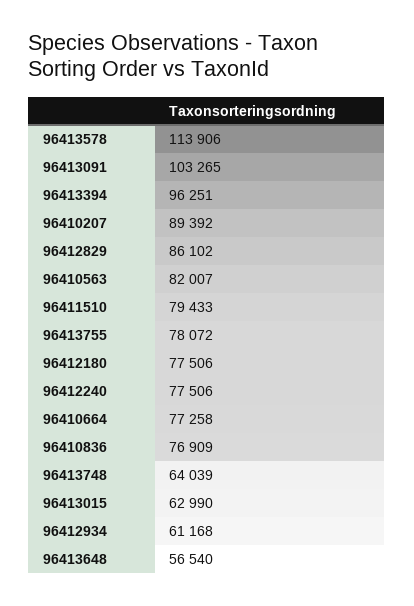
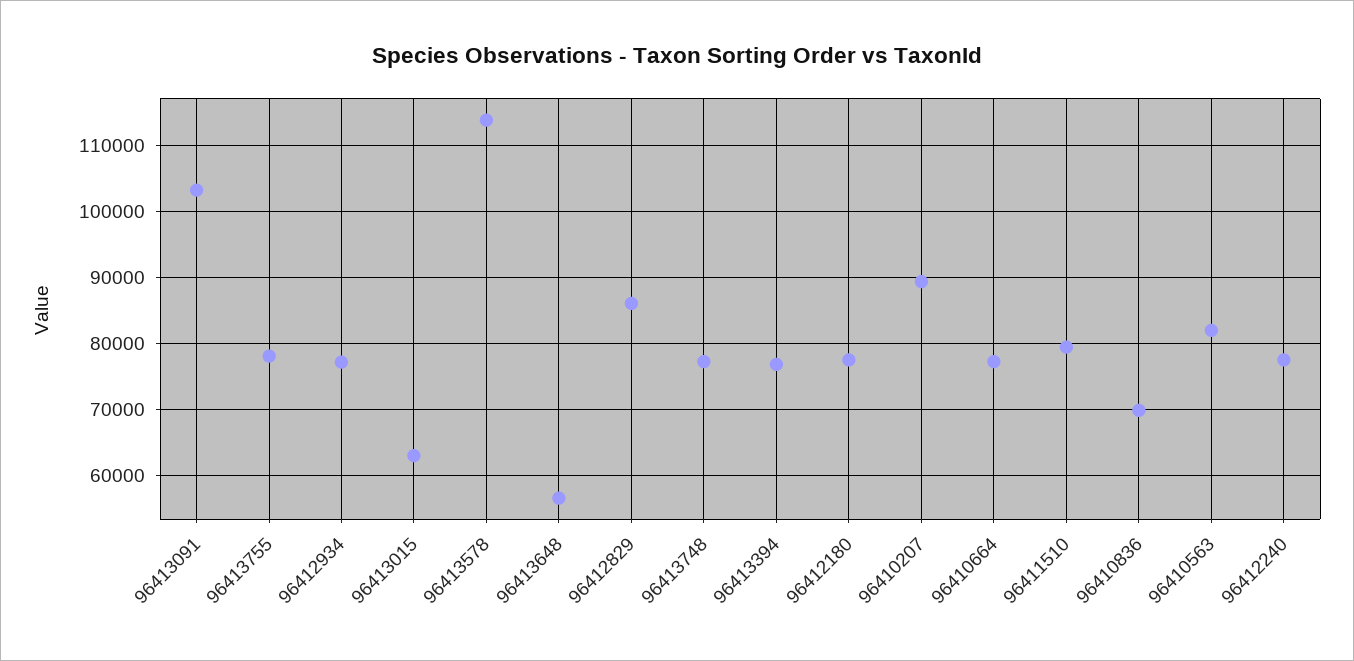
96413394: 96251 -> 77000
96410836: 76909 -> 70000
96413748: 64039 -> 77000
96412934: 61168 -> 77000

